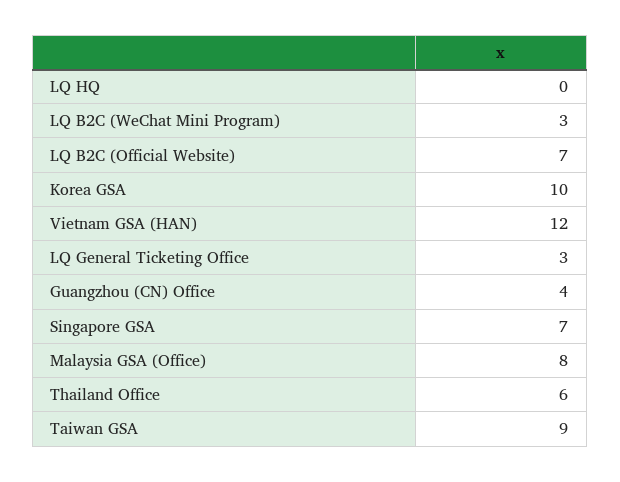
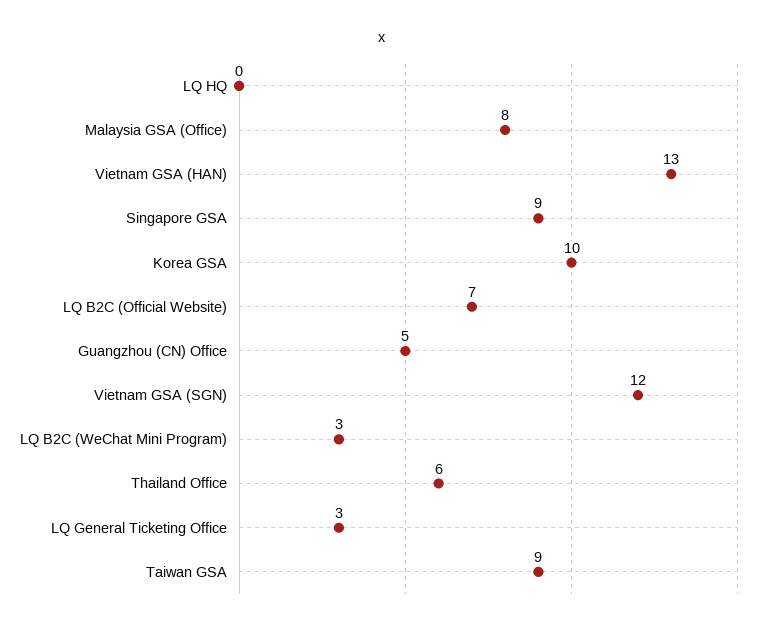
Vietnam GSA (HAN): 12 -> 13
Guangzhou (CN) Office: 4 -> 5
Singapore GSA: 7 -> 9
Vietnam GSA (SGN): none -> 12

